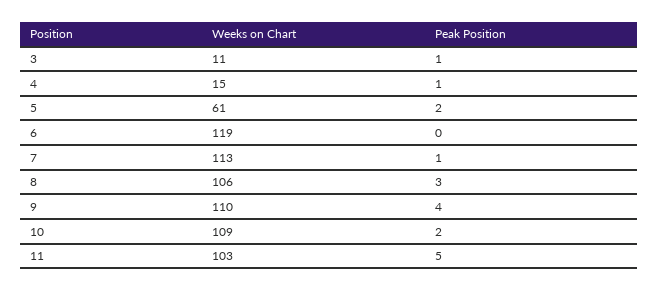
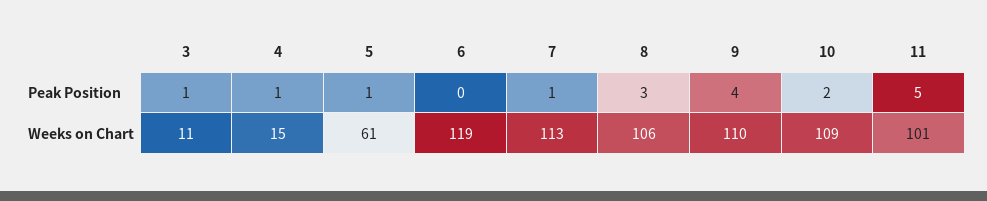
Peak Position, 5: 2 -> 1
Weeks on Chart, 11: 103 -> 101

